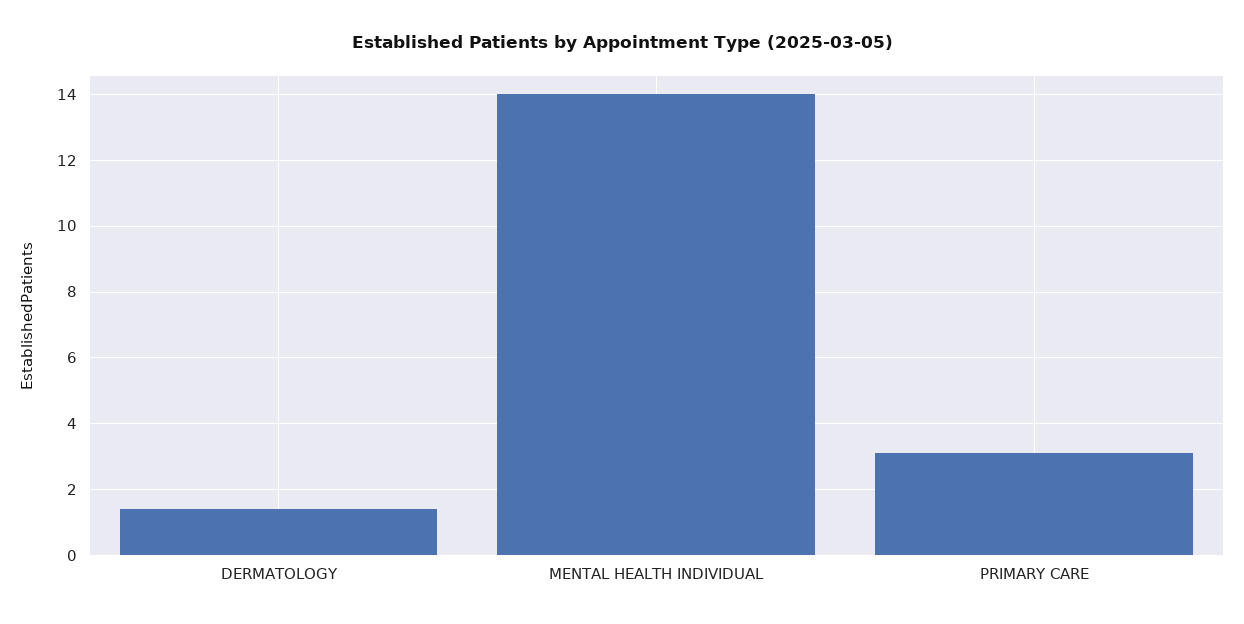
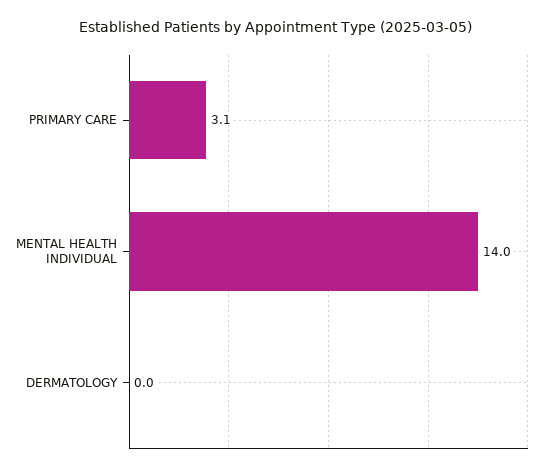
DERMATOLOGY: 1.5 -> 0

